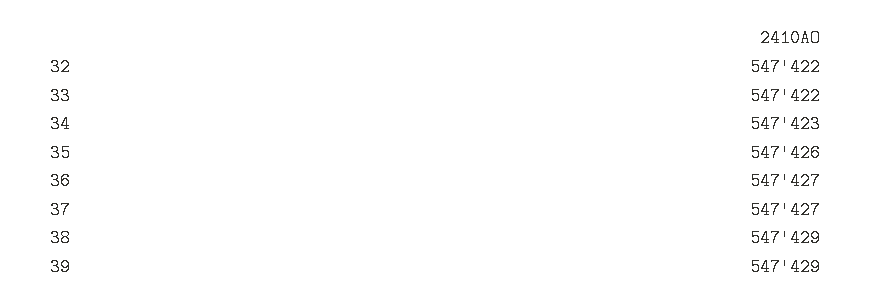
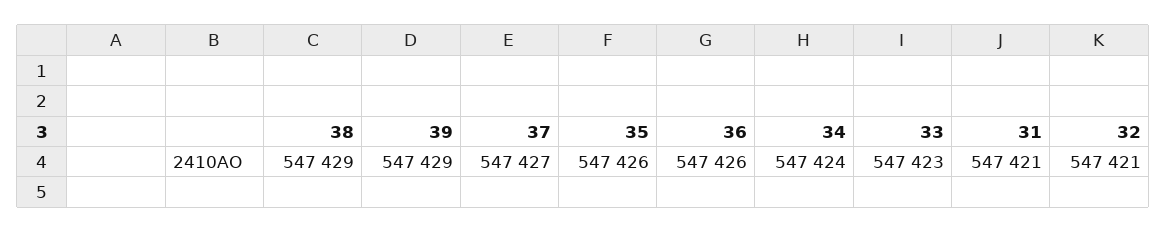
32: 547422 -> 547421
33: 547422 -> 547423
34: 547423 -> 547424
36: 547427 -> 547426
31: none -> 547421

